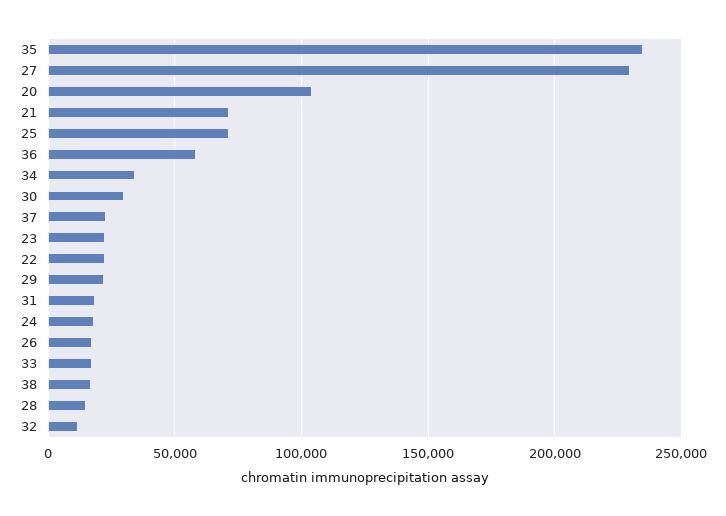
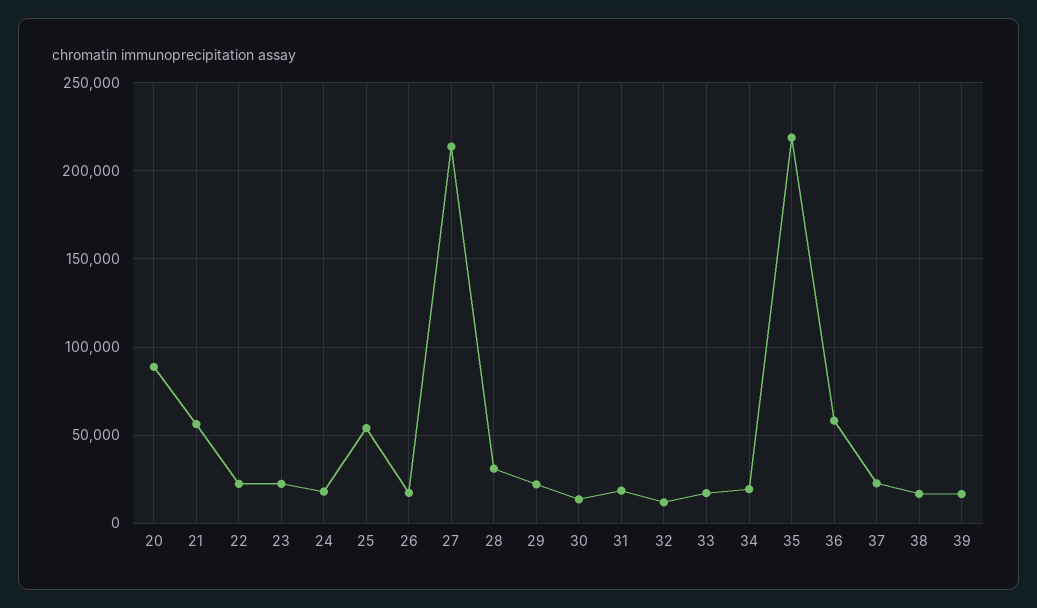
35: 235000 -> 220000
27: 230000 -> 215000
20: 105000 -> 90000
21: 70000 -> 55000
25: 70000 -> 55000
34: 35000 -> 20000
30: 30000 -> 15000
28: 15000 -> 30000
39: none -> 15000

